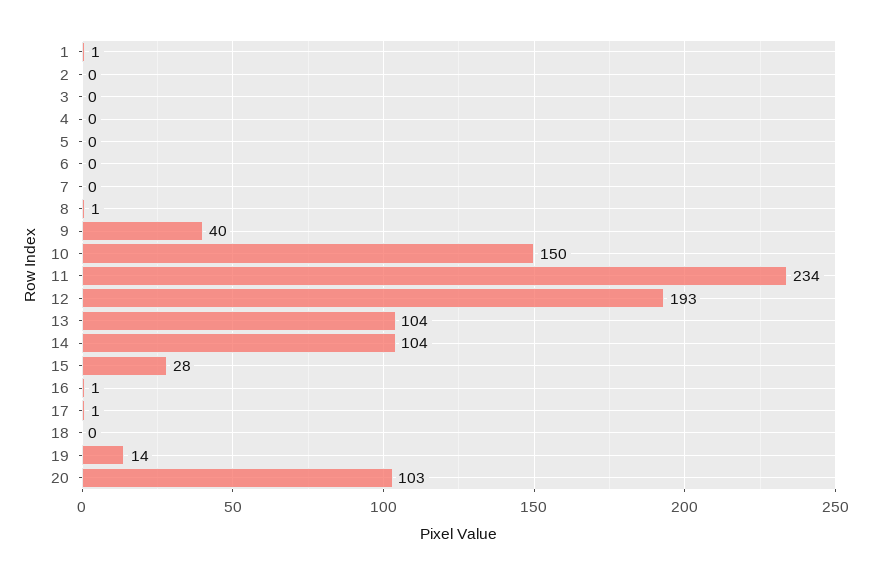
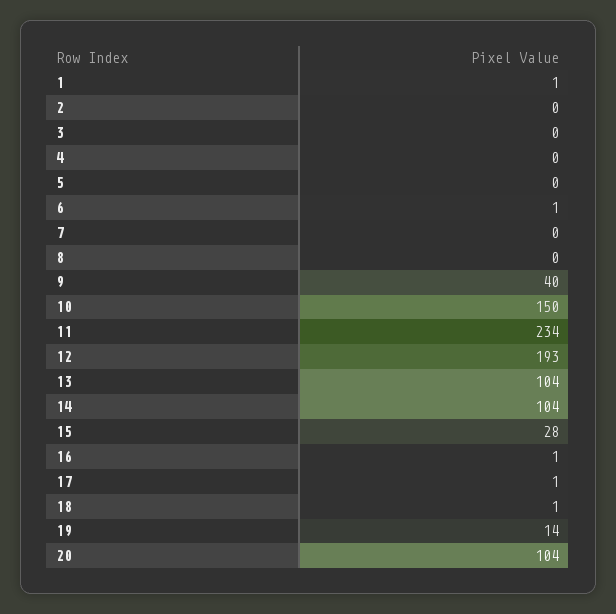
6: 0 -> 1
8: 1 -> 0
18: 0 -> 1
20: 103 -> 104

